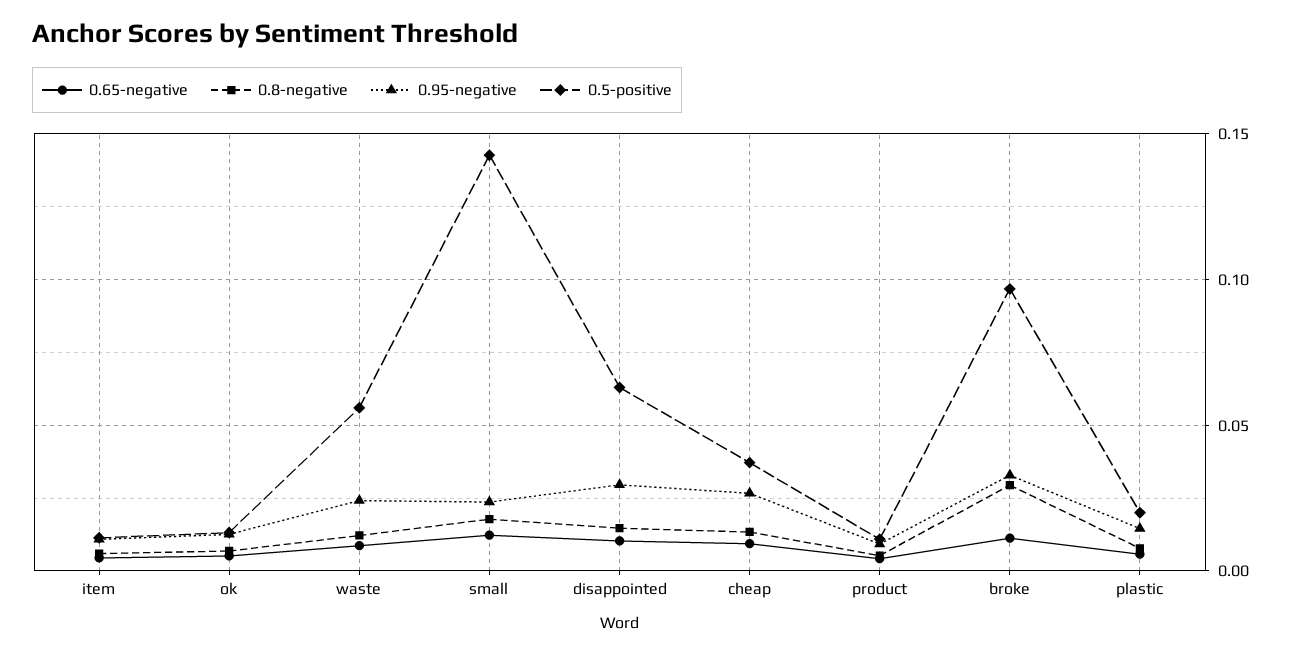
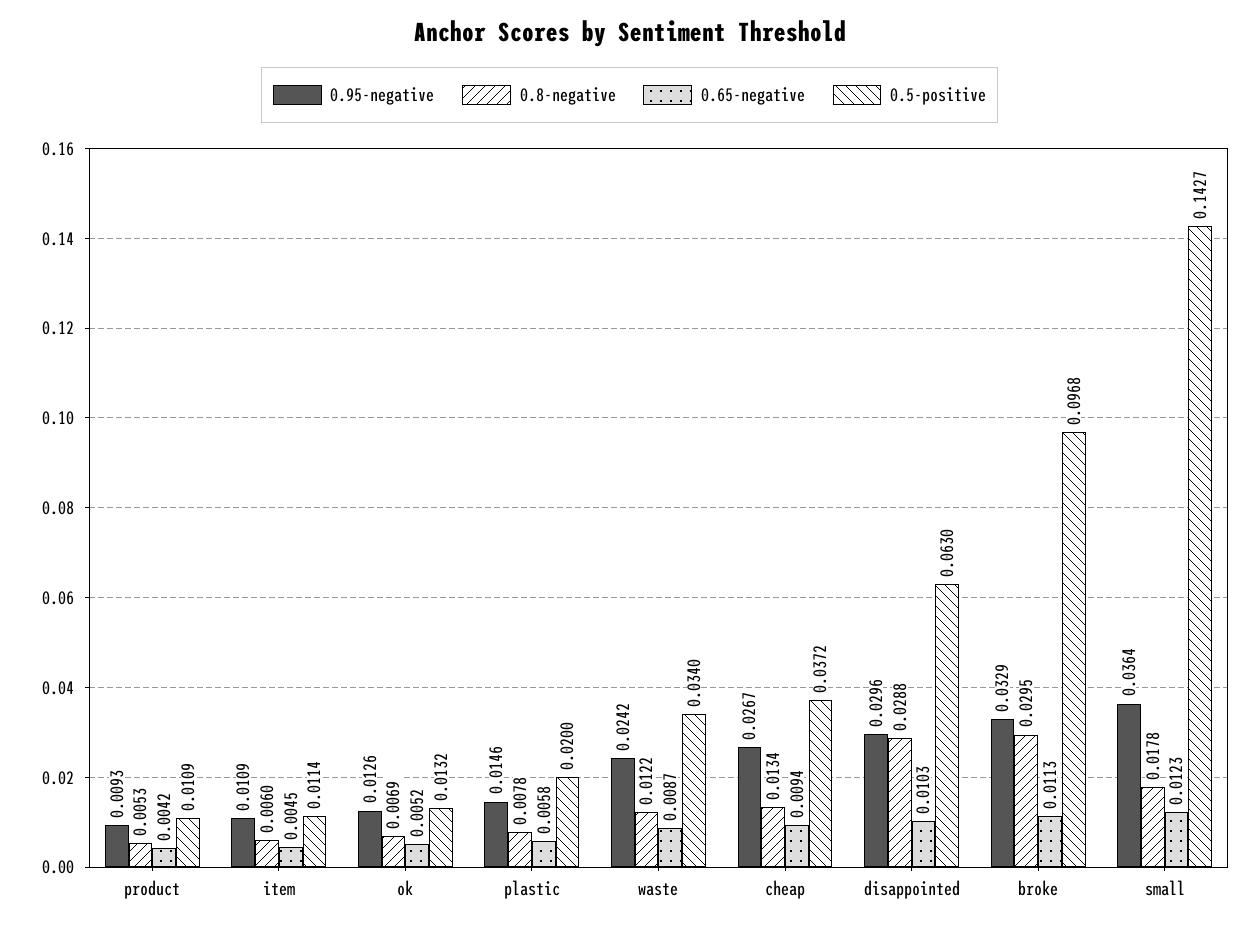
0.5-positive, waste: 0.055 -> 0.034
0.95-negative, small: 0.025 -> 0.0364
0.8-negative, disappointed: 0.015 -> 0.0288

